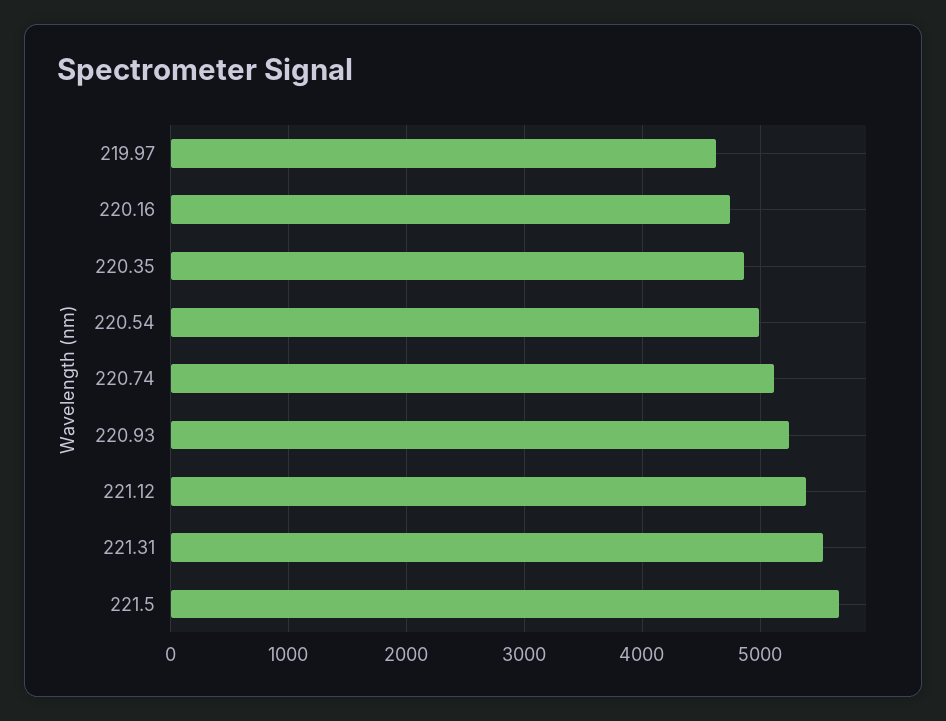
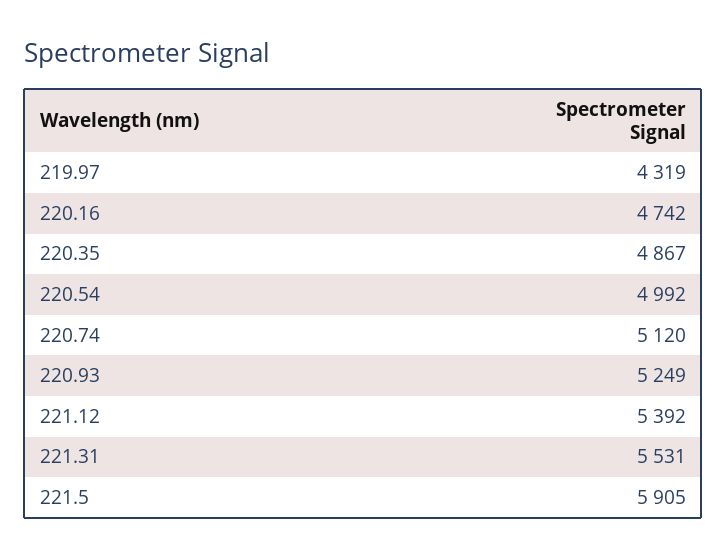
219.97: 4600 -> 4319
221.5: 5700 -> 5905

